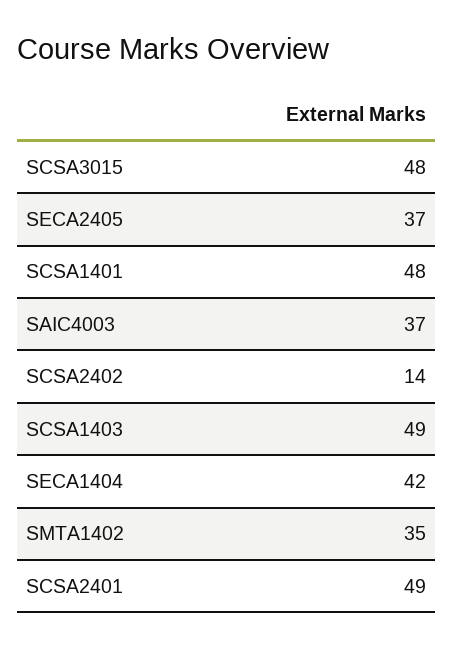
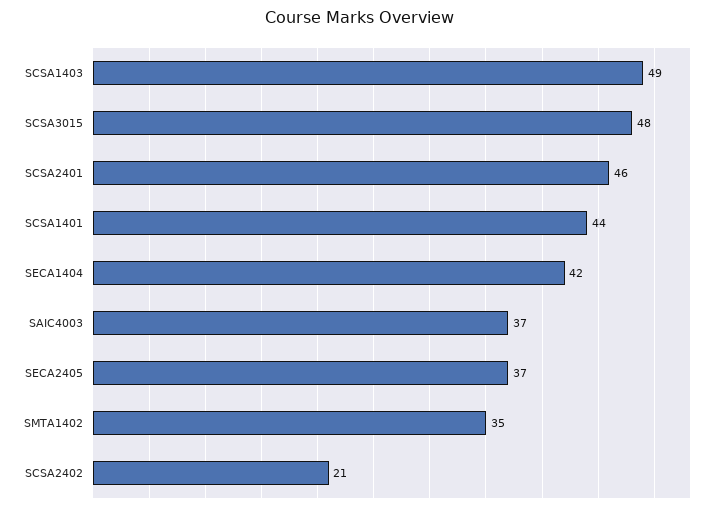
SCSA1401: 48 -> 44
SCSA2402: 14 -> 21
SCSA2401: 49 -> 46

